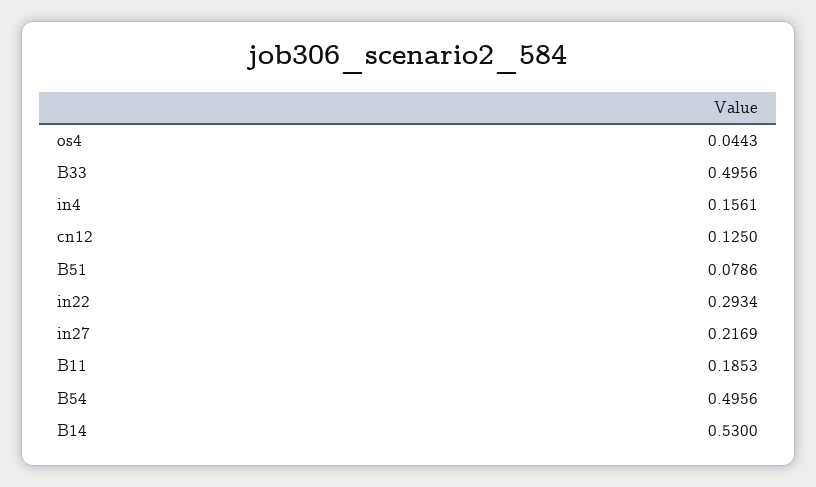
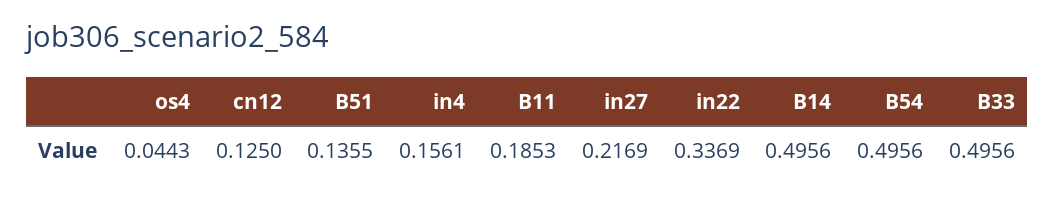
B51: 0.0786 -> 0.1355
in22: 0.2934 -> 0.3369
B14: 0.53 -> 0.4956

